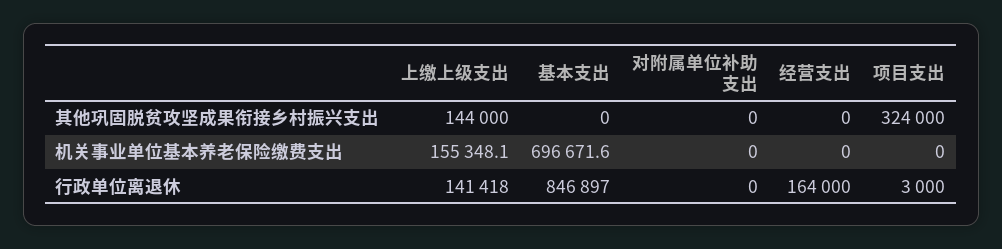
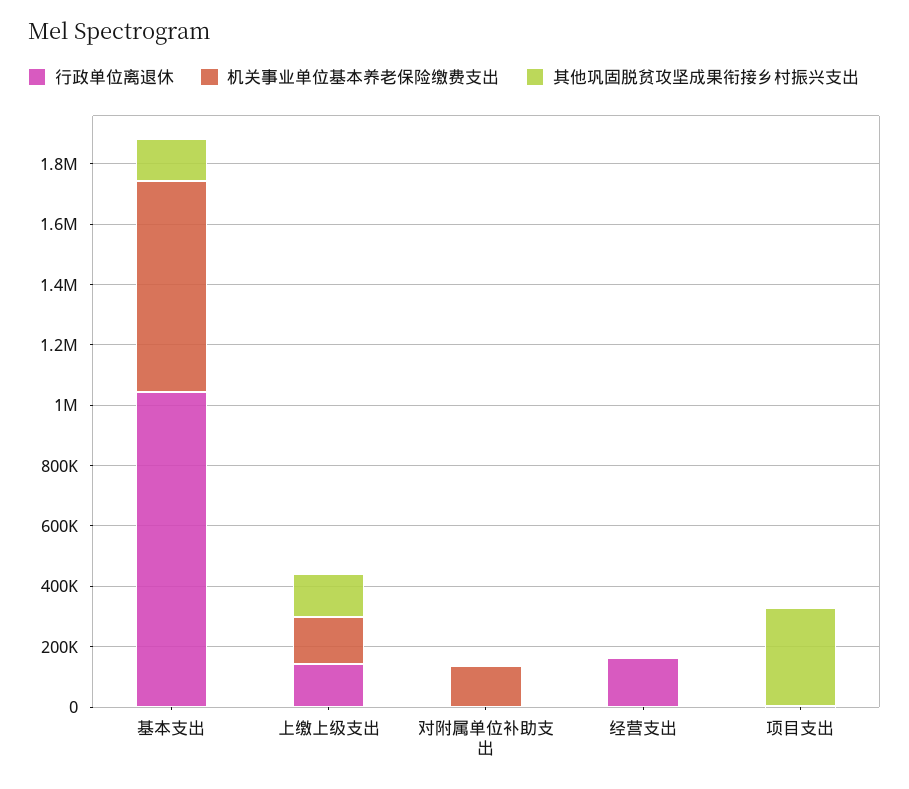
其他巩固脱贫攻坚成果衔接乡村振兴支出, 基本支出: 0 -> 150000
机关事业单位基本养老保险缴费支出, 对附属单位补助支出: 0 -> 150000
行政单位离退休, 基本支出: 846897 -> 1050000

